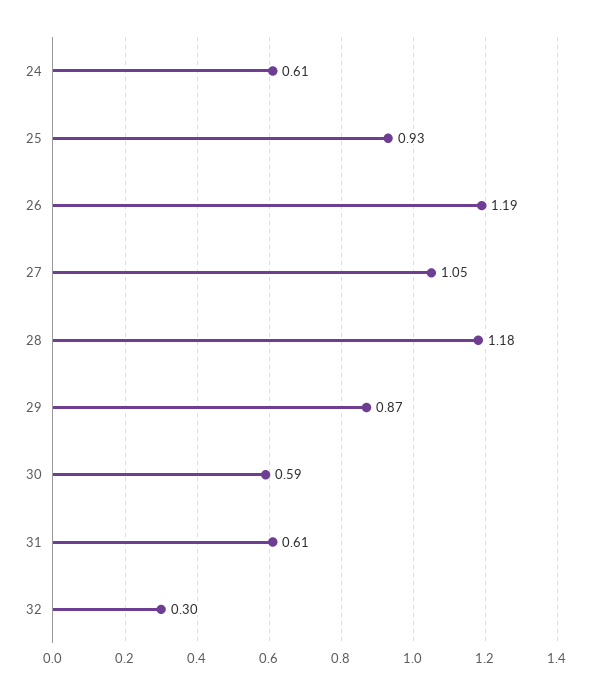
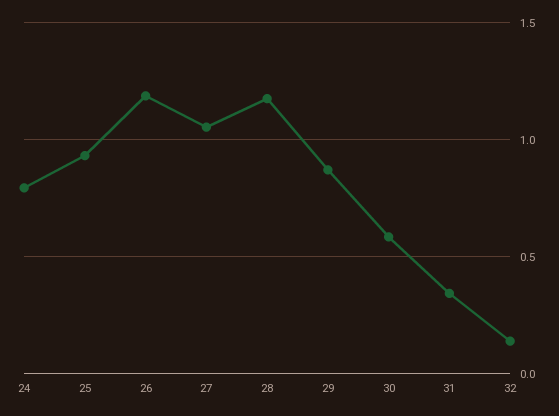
24: 0.61 -> 0.8
31: 0.61 -> 0.35
32: 0.3 -> 0.15

